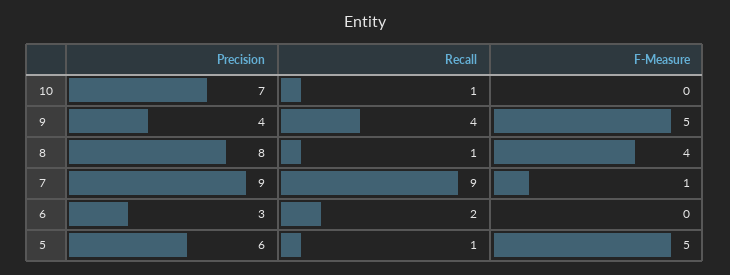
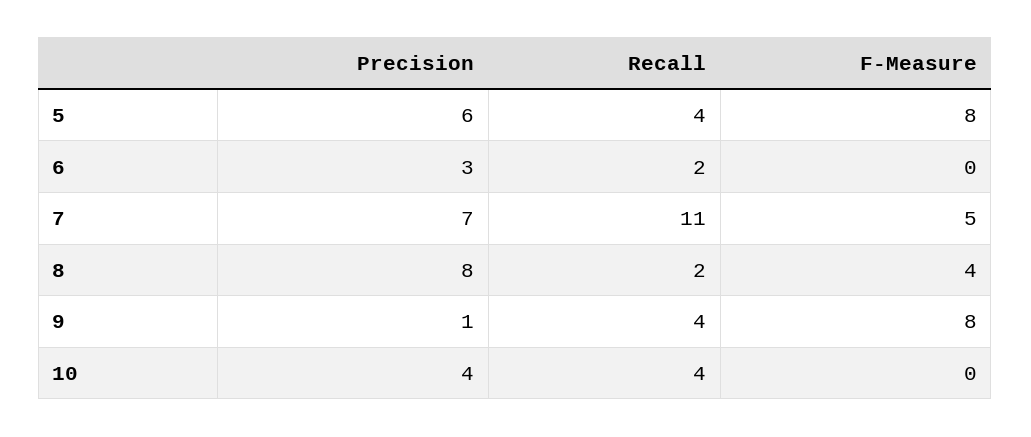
Precision, 10: 7 -> 4
Recall, 10: 1 -> 4
Precision, 9: 4 -> 1
F-Measure, 9: 5 -> 8
Recall, 8: 1 -> 2
Precision, 7: 9 -> 7
Recall, 7: 9 -> 11
F-Measure, 7: 1 -> 5
Recall, 5: 1 -> 4
F-Measure, 5: 5 -> 8

